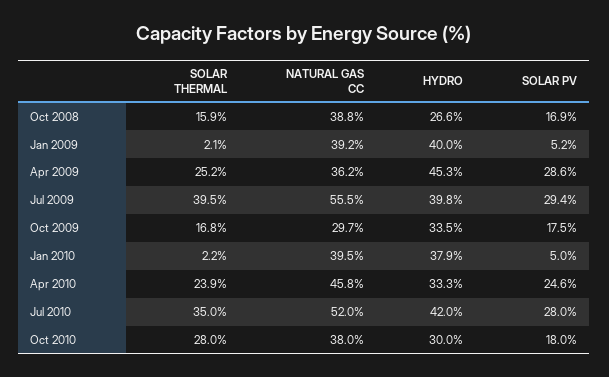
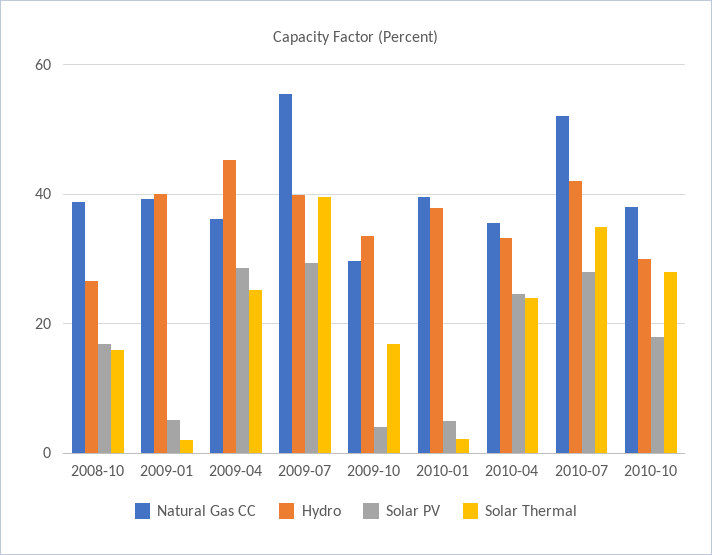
SOLAR PV, Oct 2009: 17.5 -> 4
NATURAL GAS CC, Apr 2010: 45.8 -> 36

